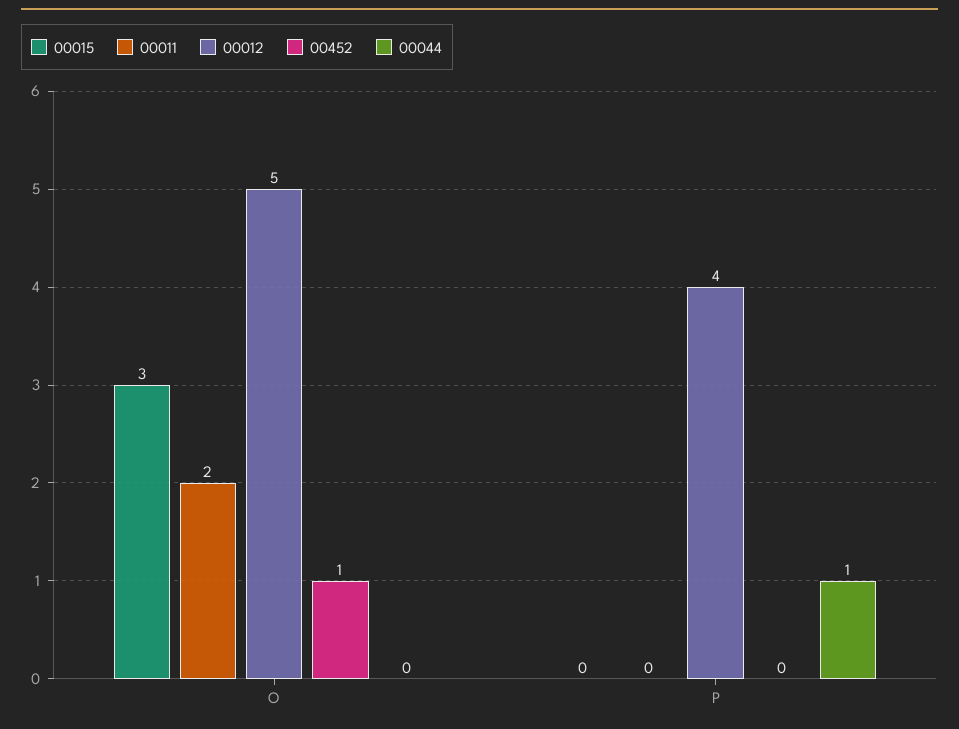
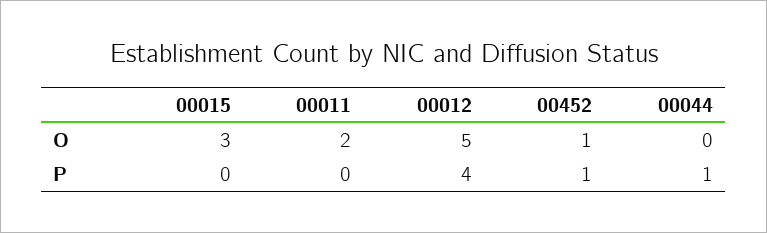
00452, P: 0 -> 1

